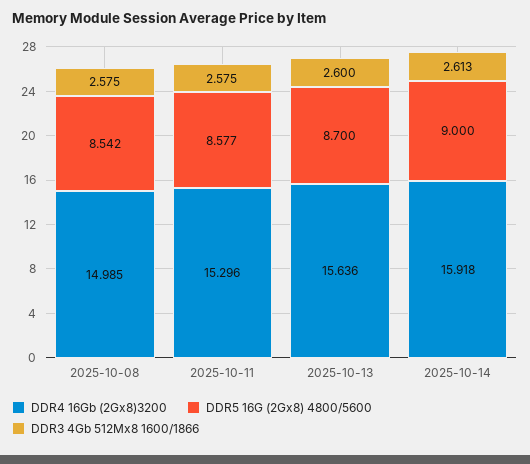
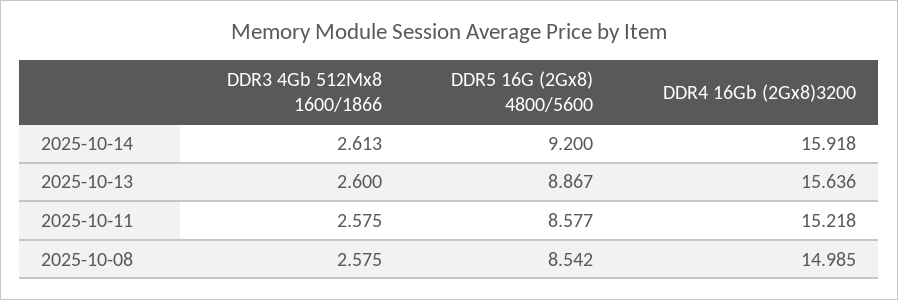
DDR4 16Gb (2Gx8)3200, 2025-10-11: 15.296 -> 15.218
DDR5 16G (2Gx8) 4800/5600, 2025-10-13: 8.7 -> 8.867
DDR5 16G (2Gx8) 4800/5600, 2025-10-14: 9 -> 9.2

